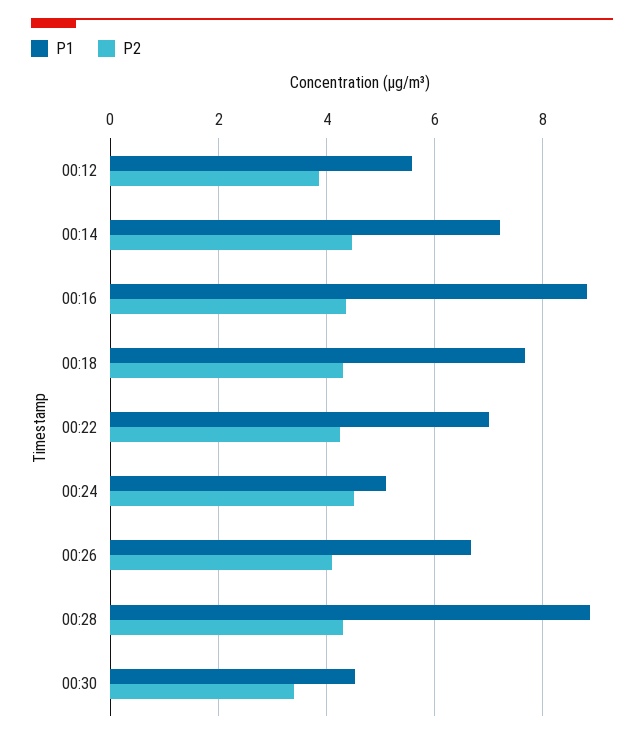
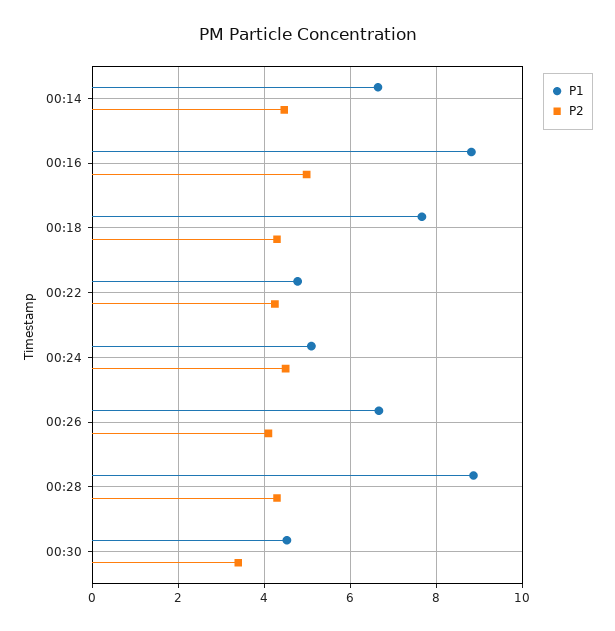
P1, 00:12: 5.6 -> none
P2, 00:12: 3.8 -> none
P1, 00:14: 7.2 -> 6.6
P2, 00:16: 4.4 -> 5
P1, 00:22: 7 -> 4.8

